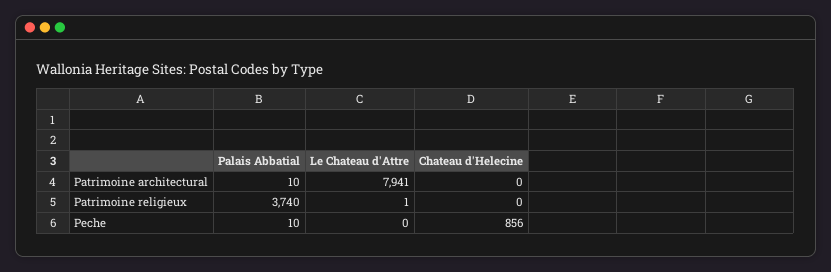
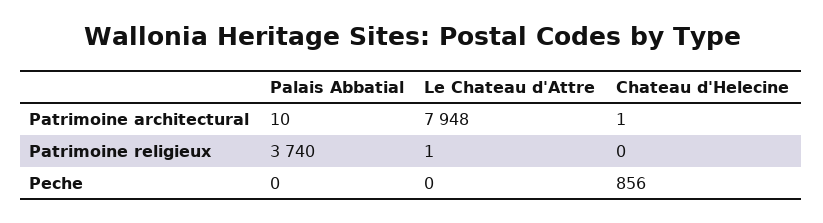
Le Chateau d'Attre, Patrimoine architectural: 7941 -> 7948
Chateau d'Helecine, Patrimoine architectural: 0 -> 1
Palais Abbatial, Peche: 10 -> 0

